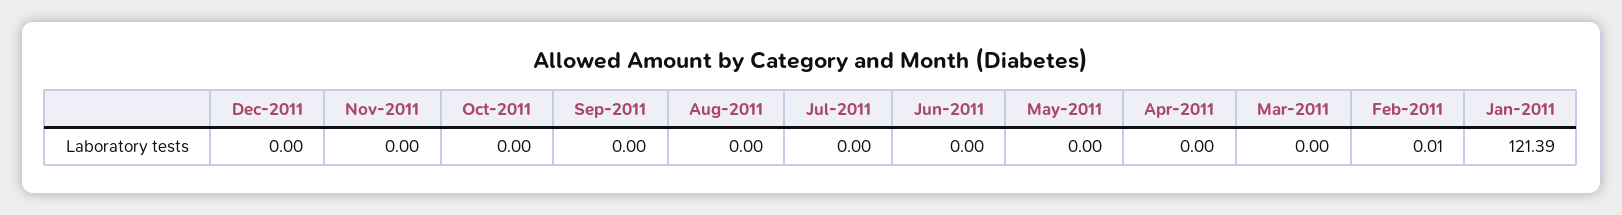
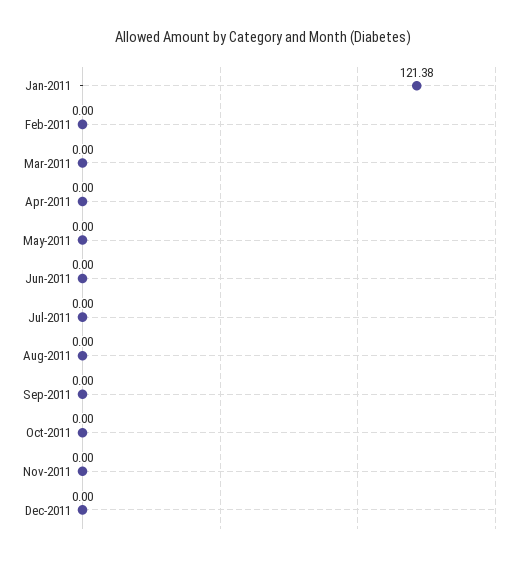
Feb-2011: 0.01 -> 0
Jan-2011: 121.39 -> 121.38

